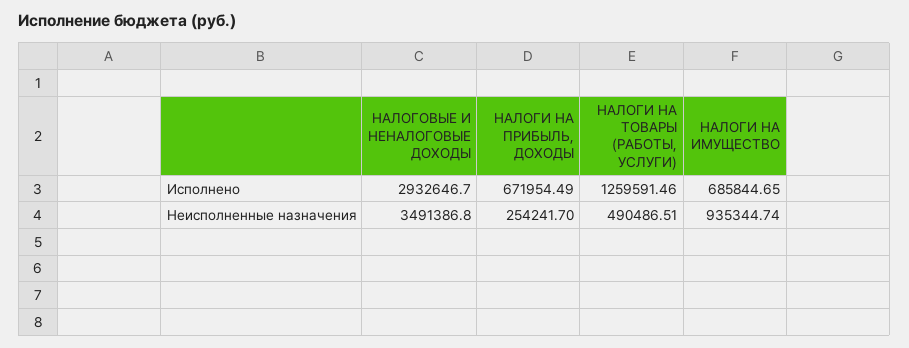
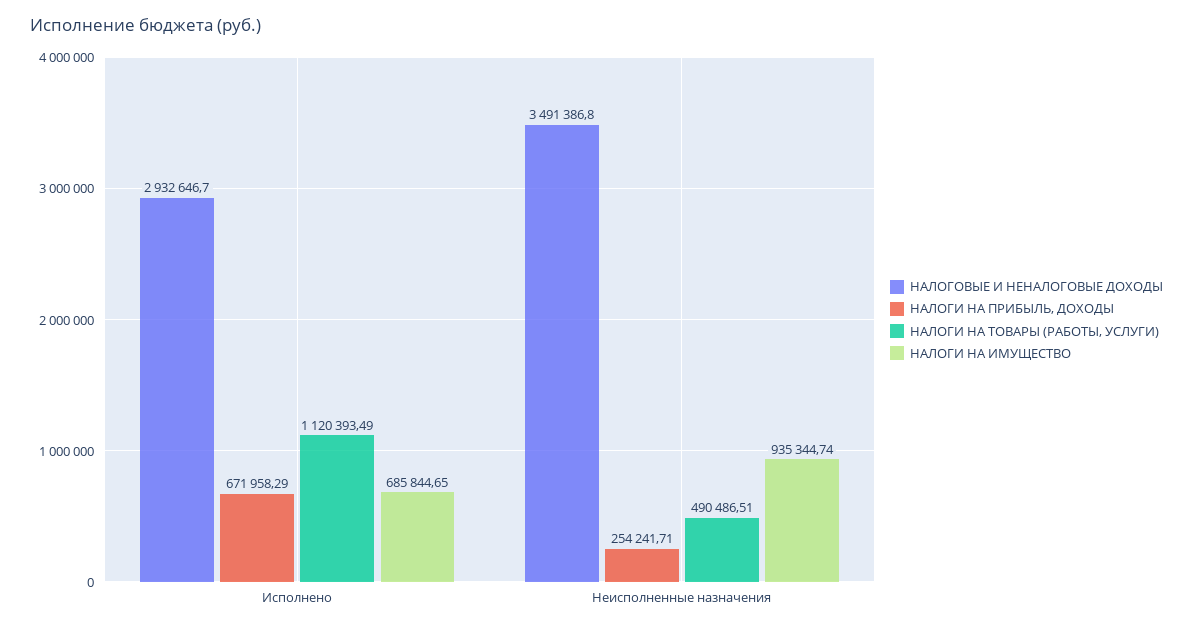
НАЛОГИ НА ПРИБЫЛЬ, ДОХОДЫ, Исполнено: 671954.49 -> 671958.29
НАЛОГИ НА ТОВАРЫ (РАБОТЫ, УСЛУГИ), Исполнено: 1259591.46 -> 1120393.49
НАЛОГИ НА ПРИБЫЛЬ, ДОХОДЫ, Неисполненные назначения: 254241.7 -> 254241.71

